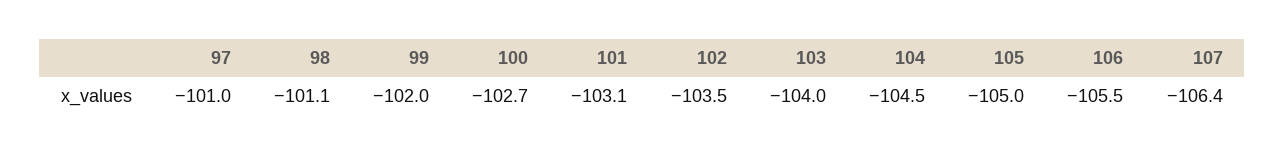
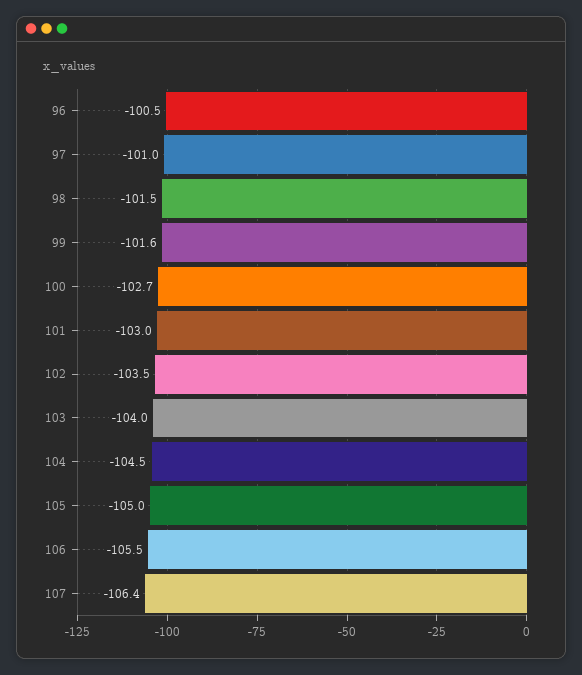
98: -101.1 -> -101.5
99: -102 -> -101.6
101: -103.1 -> -103
96: none -> -100.5

